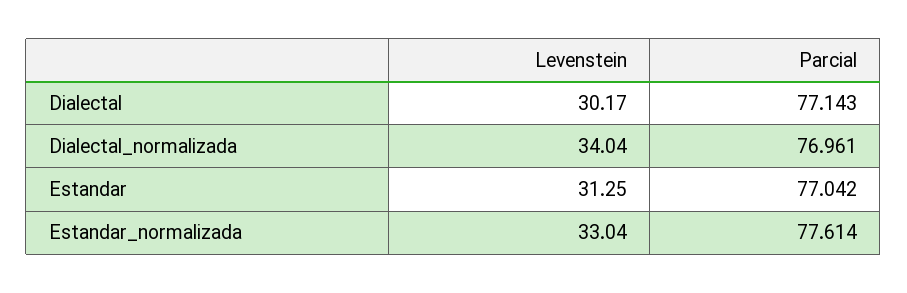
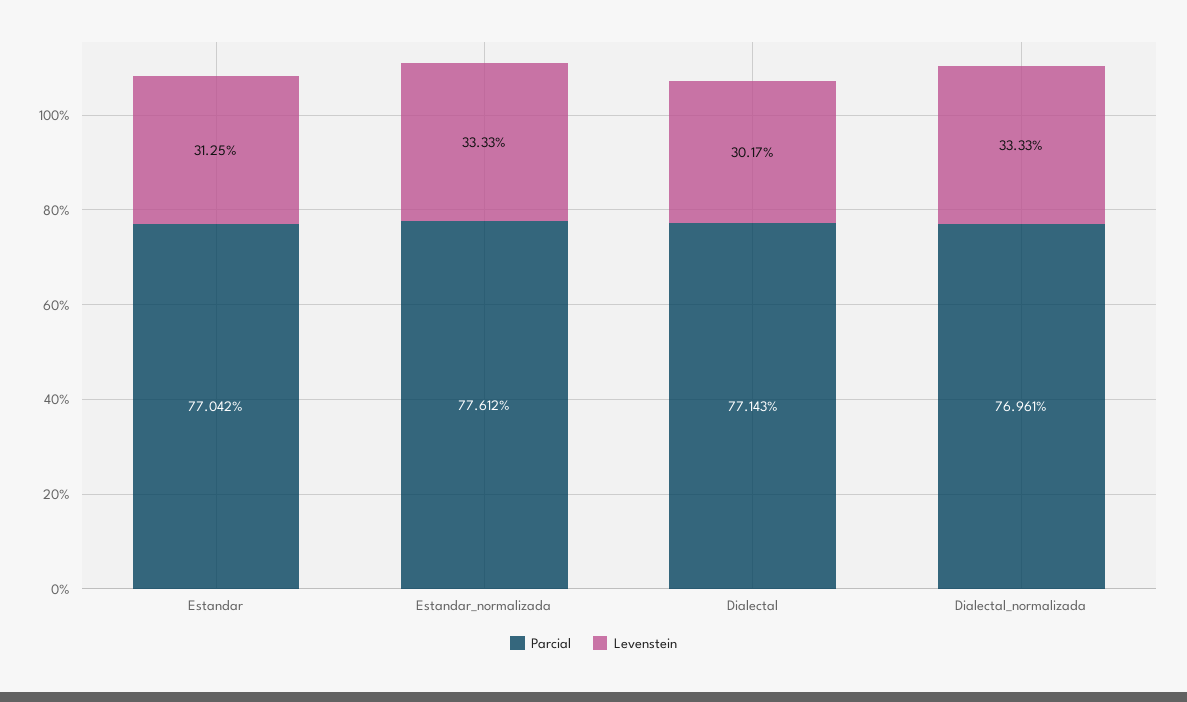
Levenstein, Dialectal_normalizada: 34.04 -> 33.33
Levenstein, Estandar_normalizada: 33.04 -> 33.33
Parcial, Estandar_normalizada: 77.614 -> 77.612

